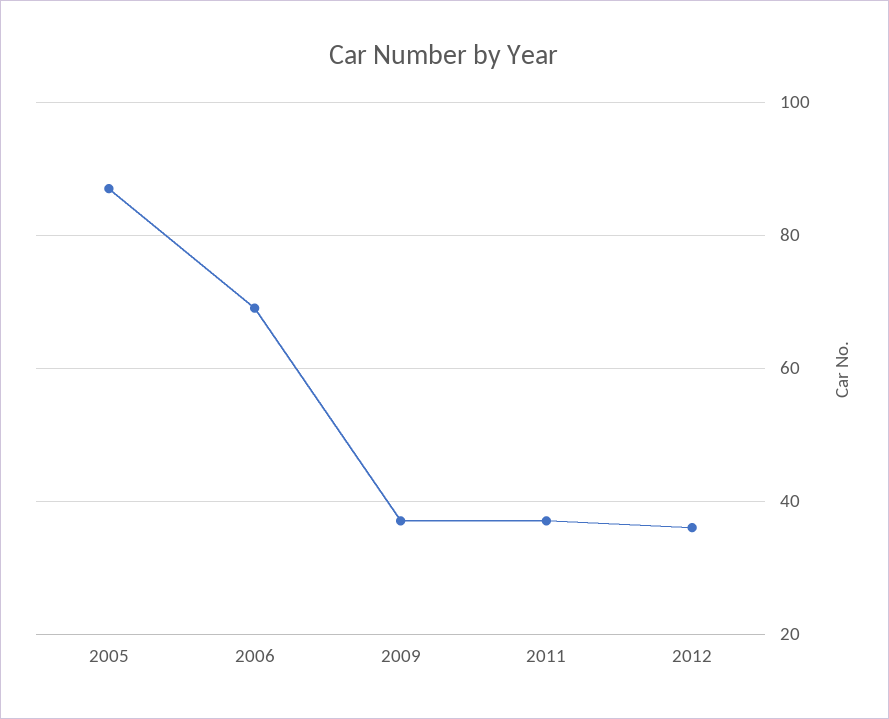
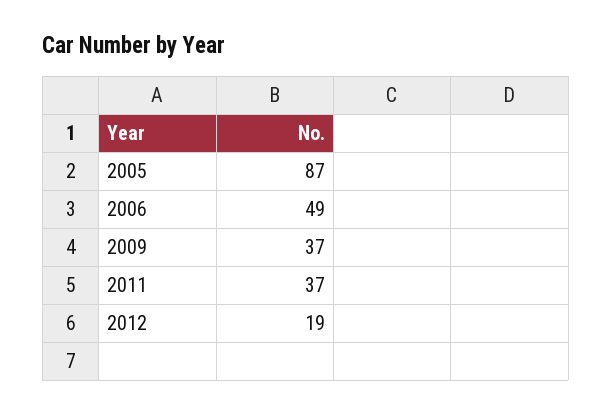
2006: 70 -> 49
2012: 35 -> 19

